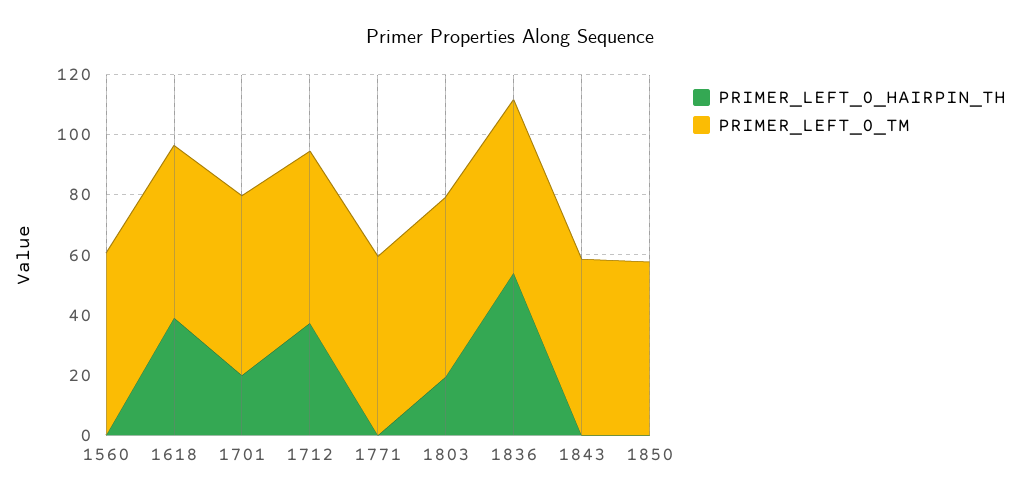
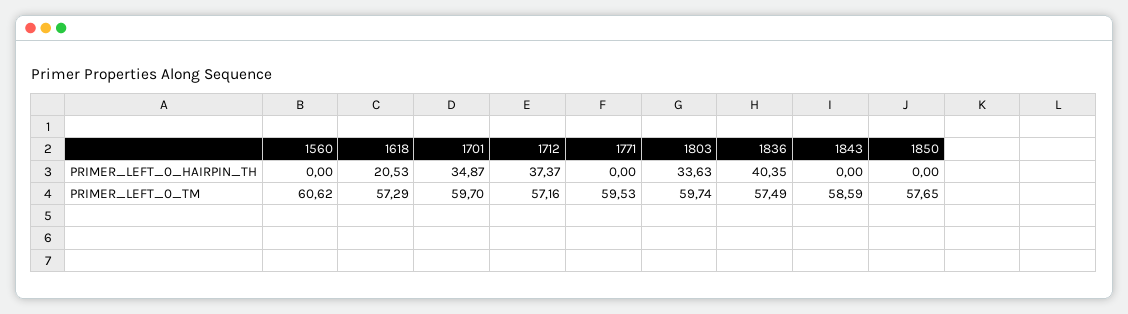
PRIMER_LEFT_0_HAIRPIN_TH, 1618: 40 -> 20.53
PRIMER_LEFT_0_HAIRPIN_TH, 1701: 20 -> 34.87
PRIMER_LEFT_0_HAIRPIN_TH, 1803: 20 -> 33.63
PRIMER_LEFT_0_HAIRPIN_TH, 1836: 55 -> 40.35

